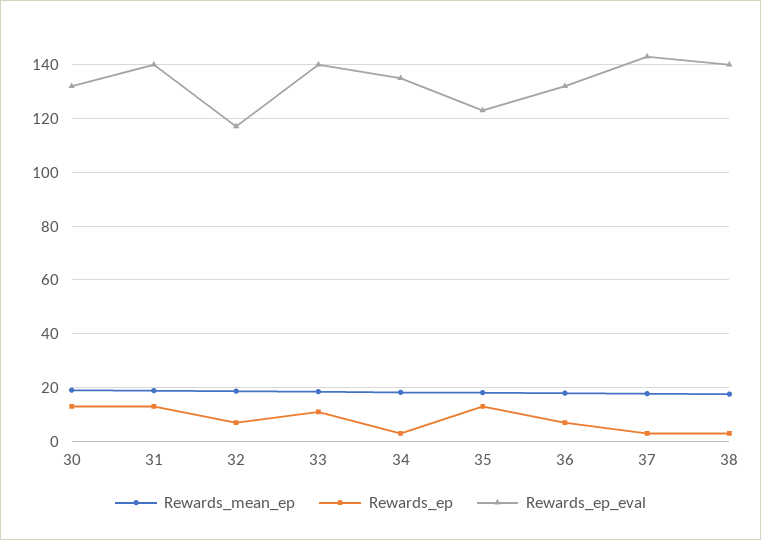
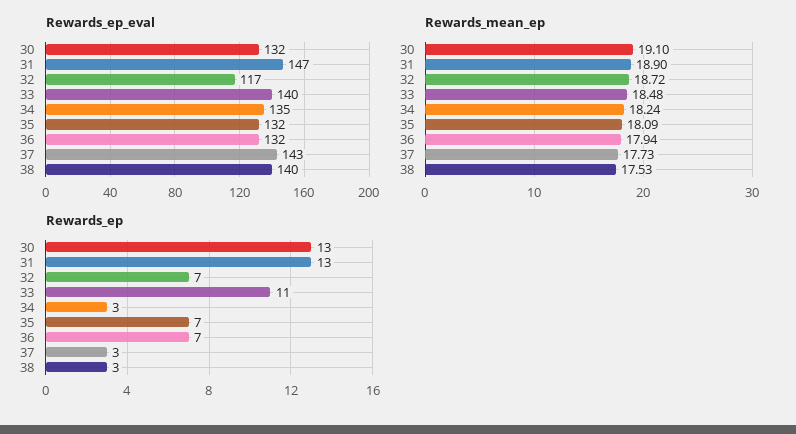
Rewards_ep_eval, 31: 140 -> 147
Rewards_ep, 35: 12.5 -> 7
Rewards_ep_eval, 35: 122.5 -> 132

